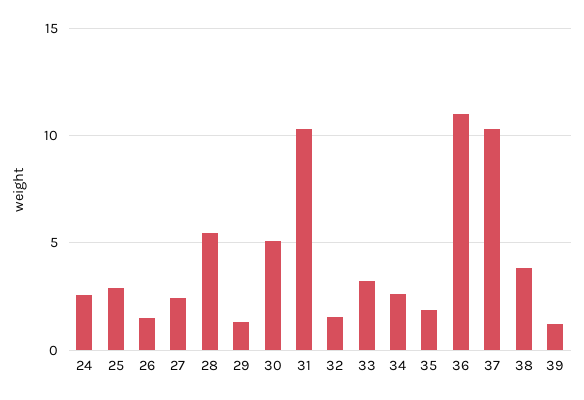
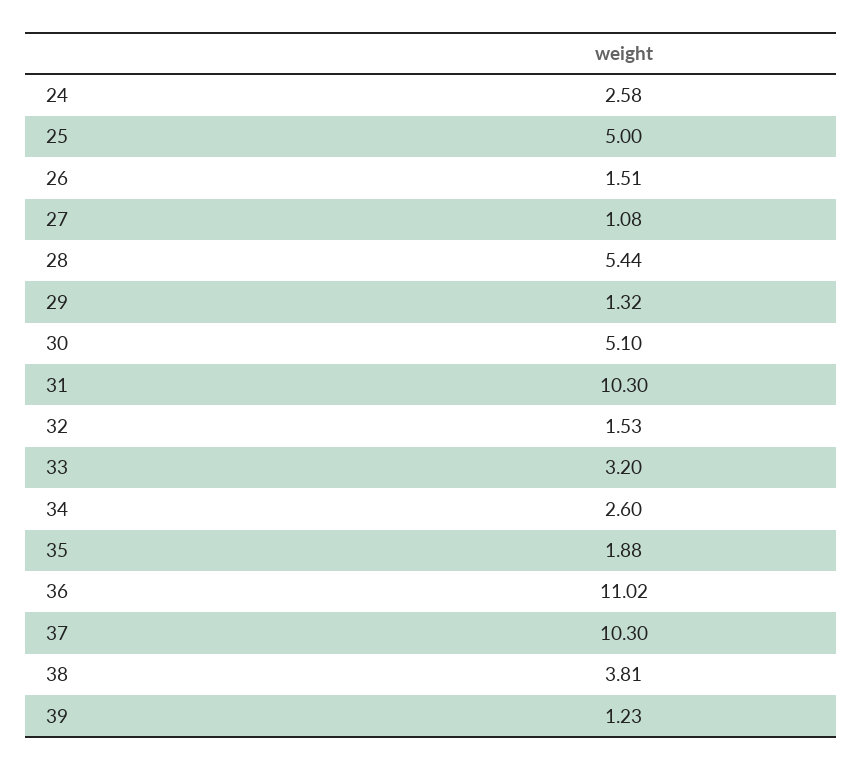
25: 3 -> 5
27: 2.5 -> 1.08

